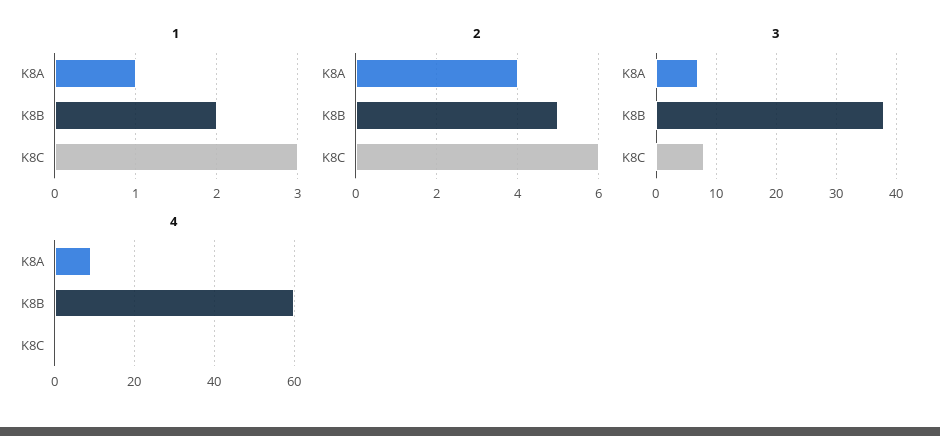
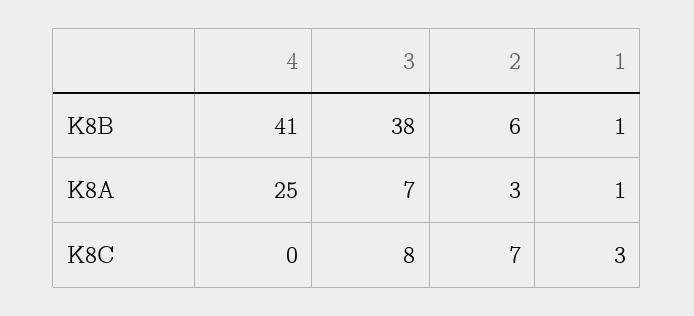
1, K8B: 2 -> 1
2, K8A: 4 -> 3
2, K8B: 5 -> 6
2, K8C: 6 -> 7
4, K8A: 10 -> 25
4, K8B: 60 -> 41

